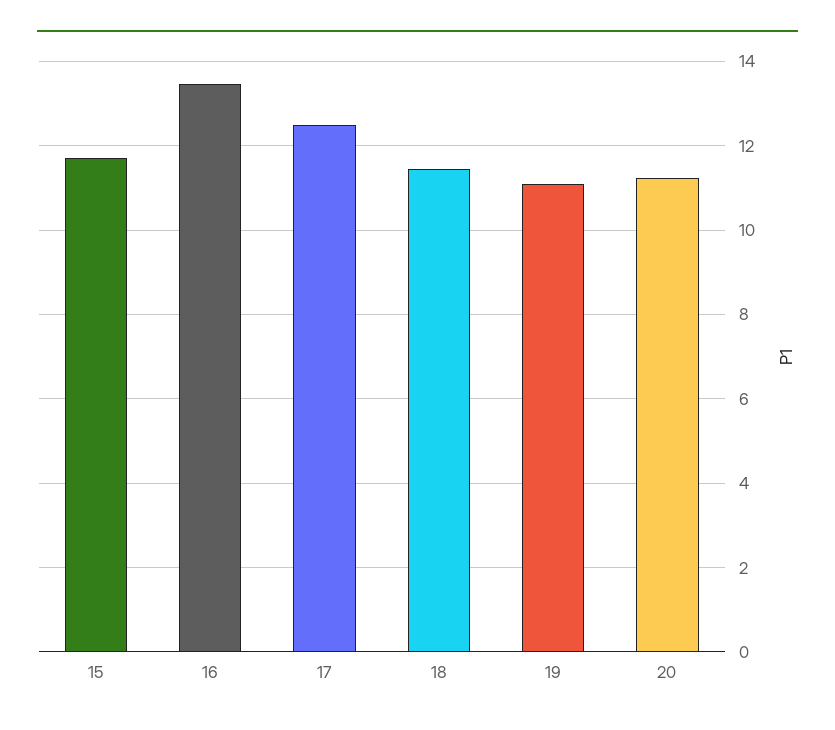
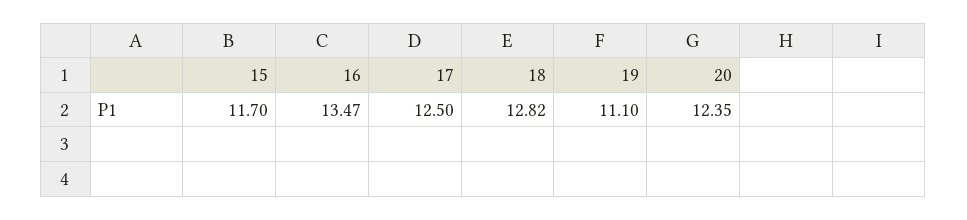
18: 11.4 -> 12.82
20: 11.2 -> 12.35

